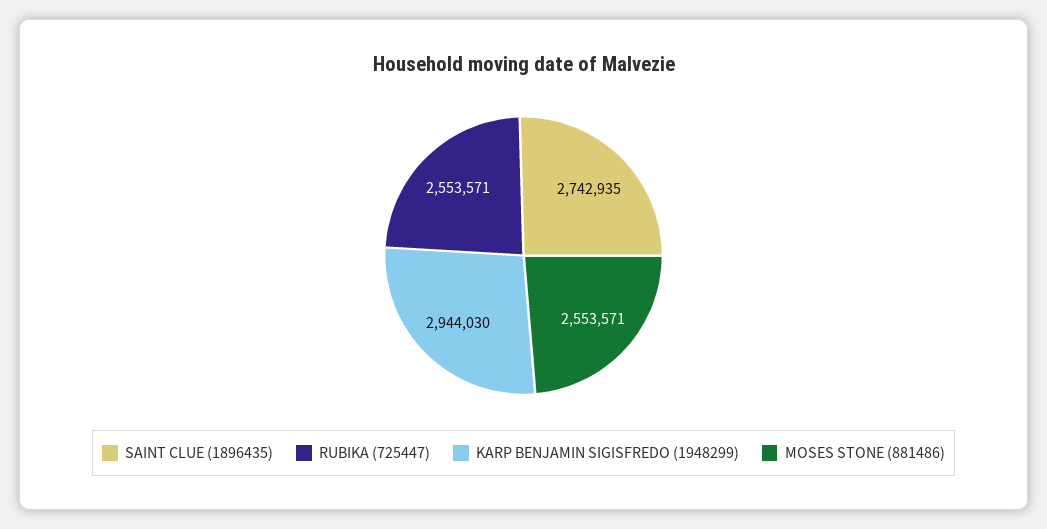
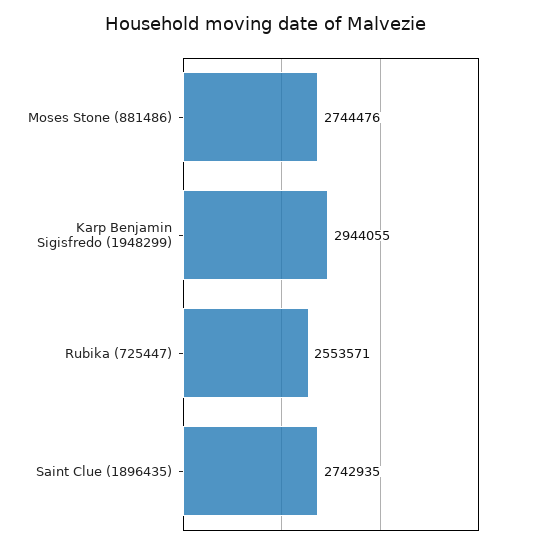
KARP BENJAMIN SIGISFREDO (1948299): 2944030 -> 2944055
MOSES STONE (881486): 2553571 -> 2744476

